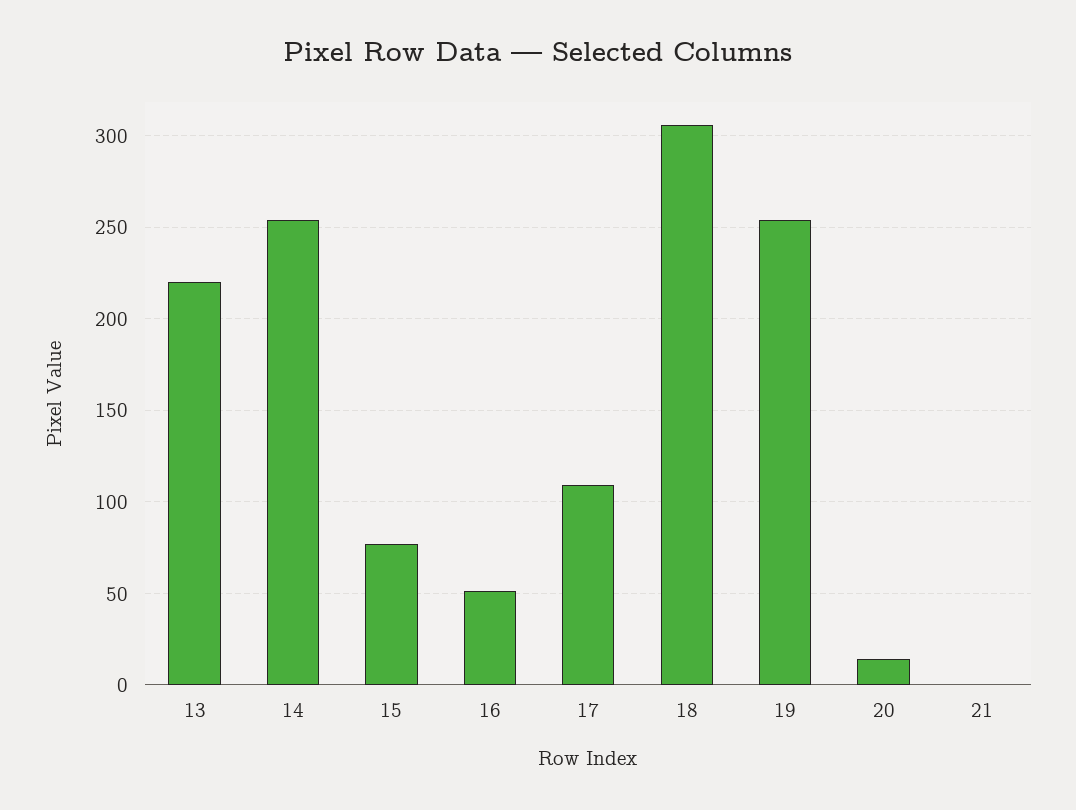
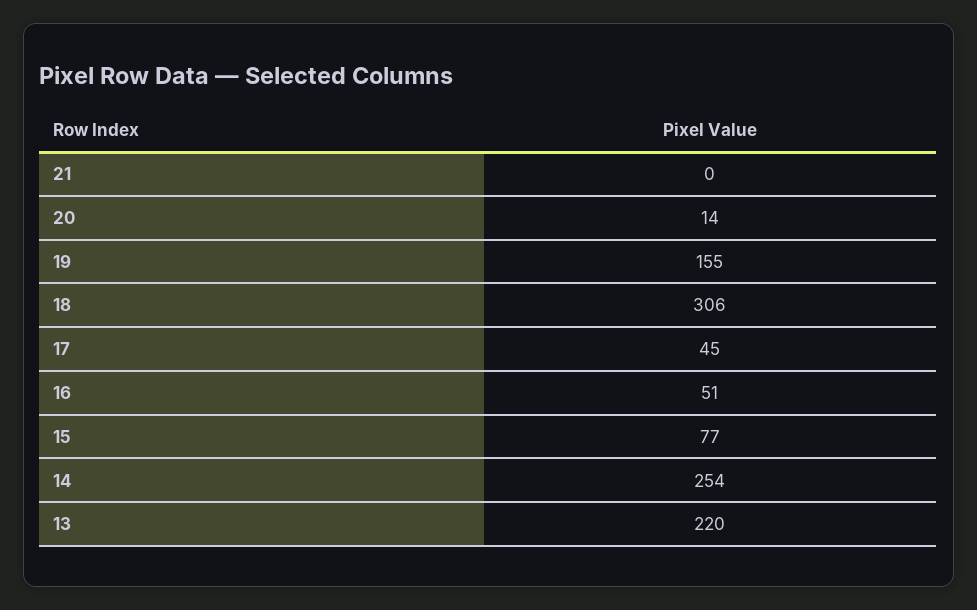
17: 110 -> 45
19: 255 -> 155

